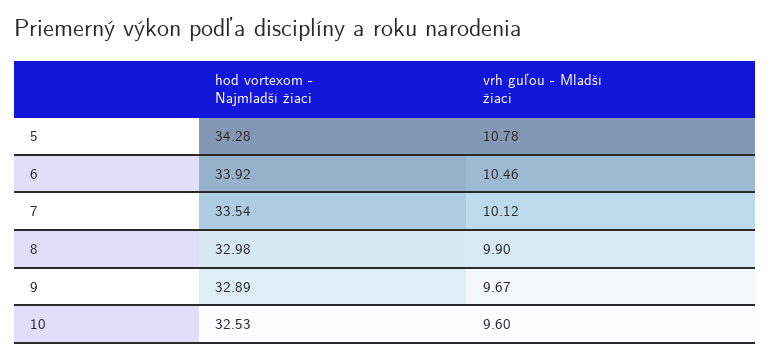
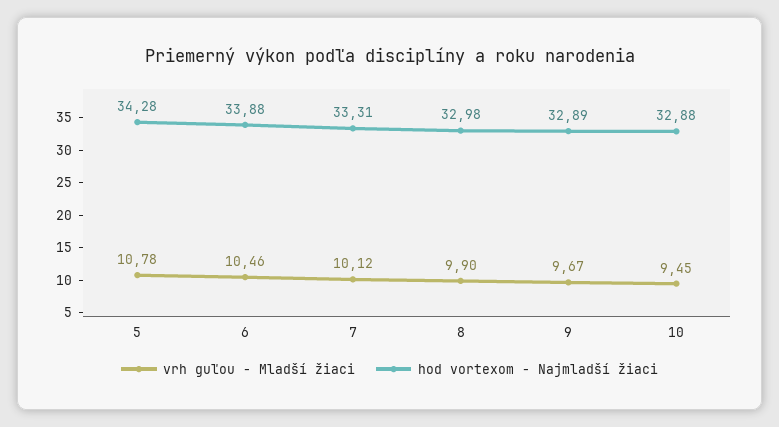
hod vortexom - Najmladší žiaci, 6: 33.92 -> 33.88
hod vortexom - Najmladší žiaci, 7: 33.54 -> 33.31
hod vortexom - Najmladší žiaci, 10: 32.53 -> 32.88
vrh guľou - Mladší žiaci, 10: 9.6 -> 9.45

